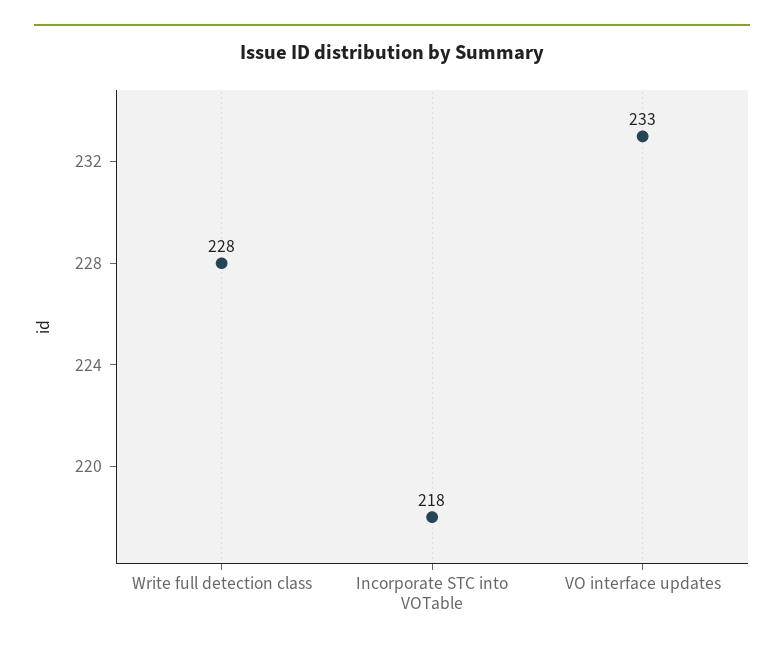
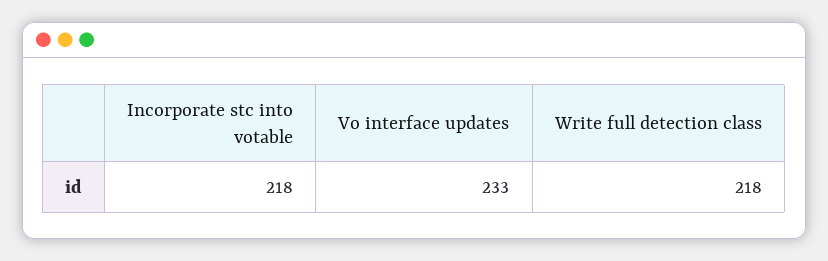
Write full detection class: 228 -> 218

